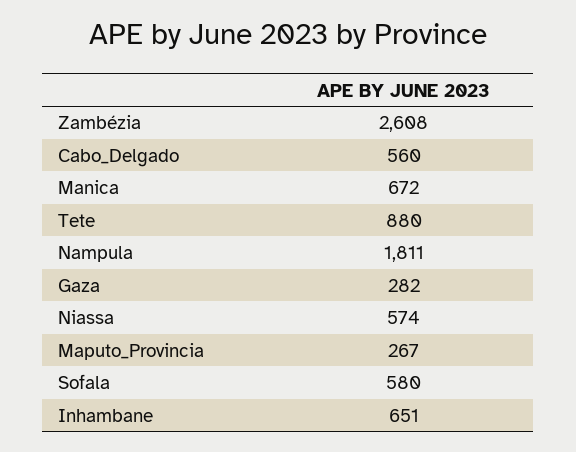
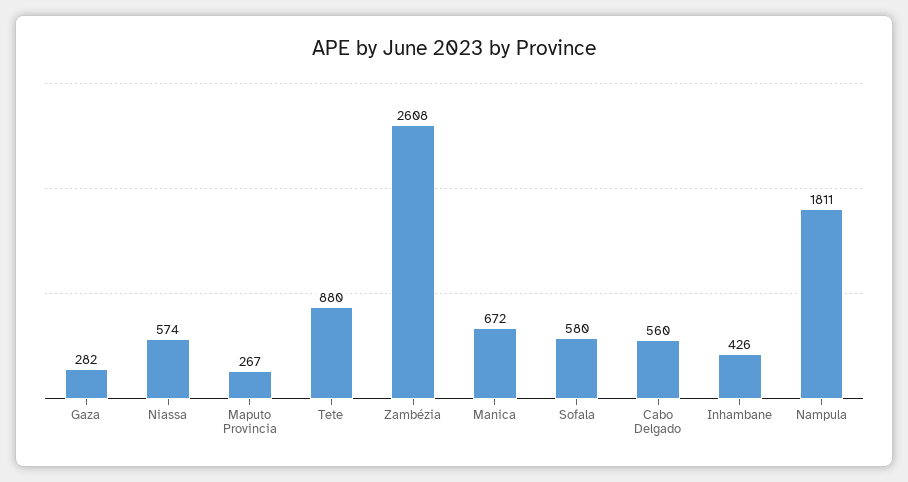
Inhambane: 651 -> 426

